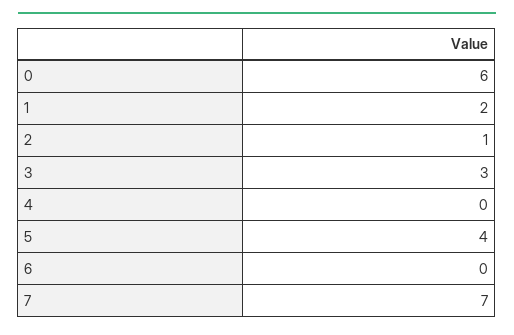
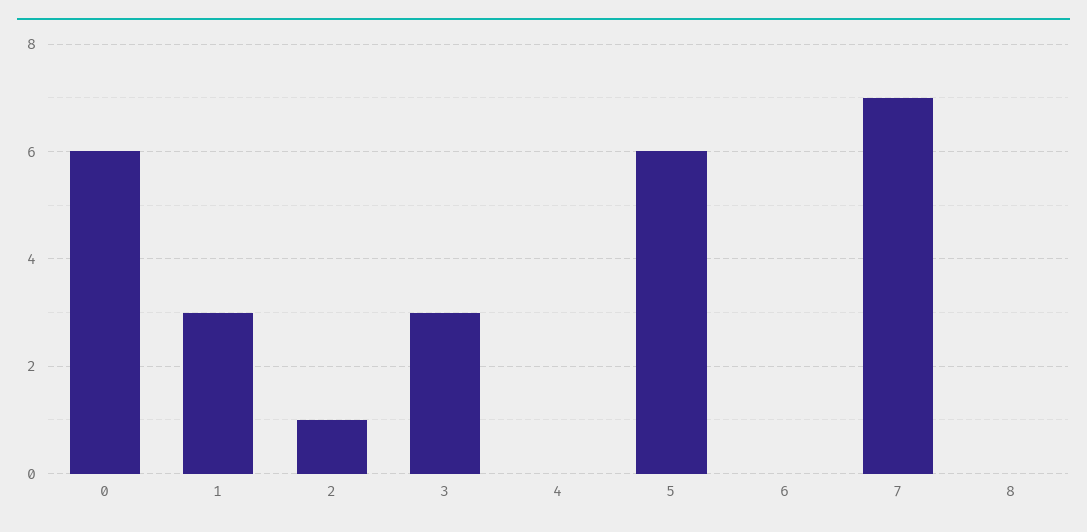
1: 2 -> 3
5: 4 -> 6
8: none -> 0

